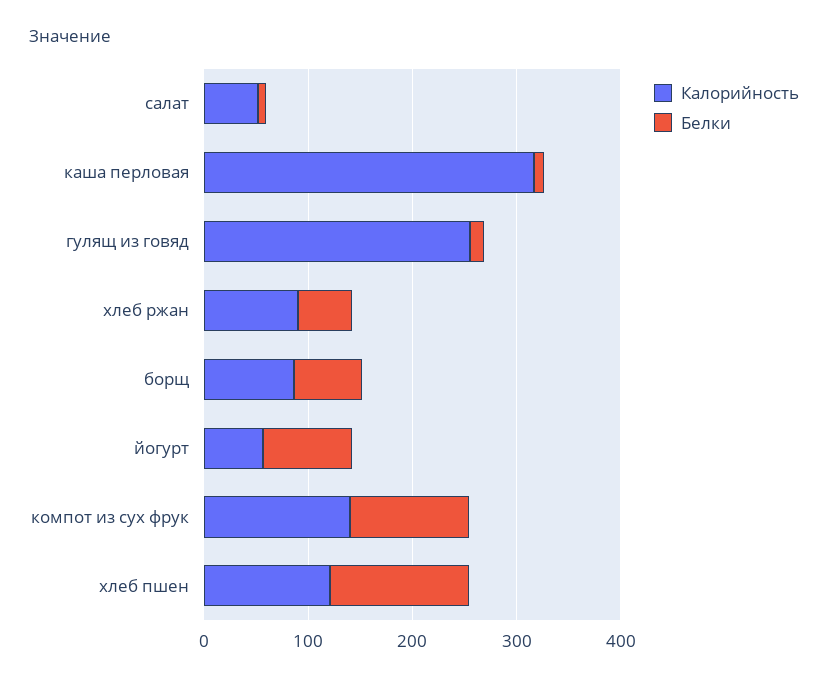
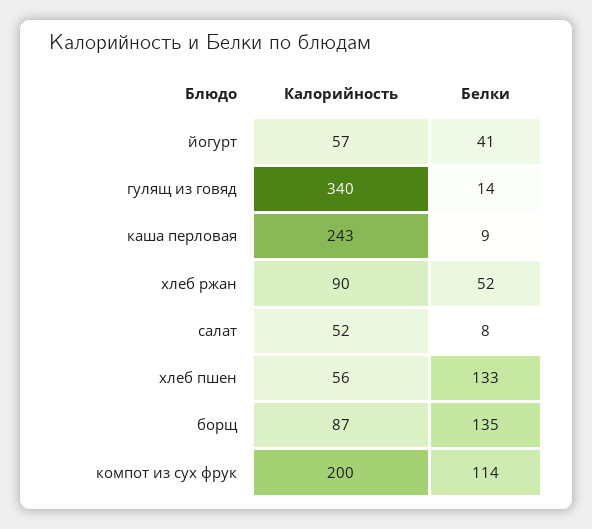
Калорийность, каша перловая: 320 -> 243
Калорийность, гулящ из говяд: 260 -> 340
Белки, борщ: 60 -> 135
Белки, йогурт: 80 -> 41
Калорийность, компот из сух фрук: 140 -> 200
Калорийность, хлеб пшен: 120 -> 56

